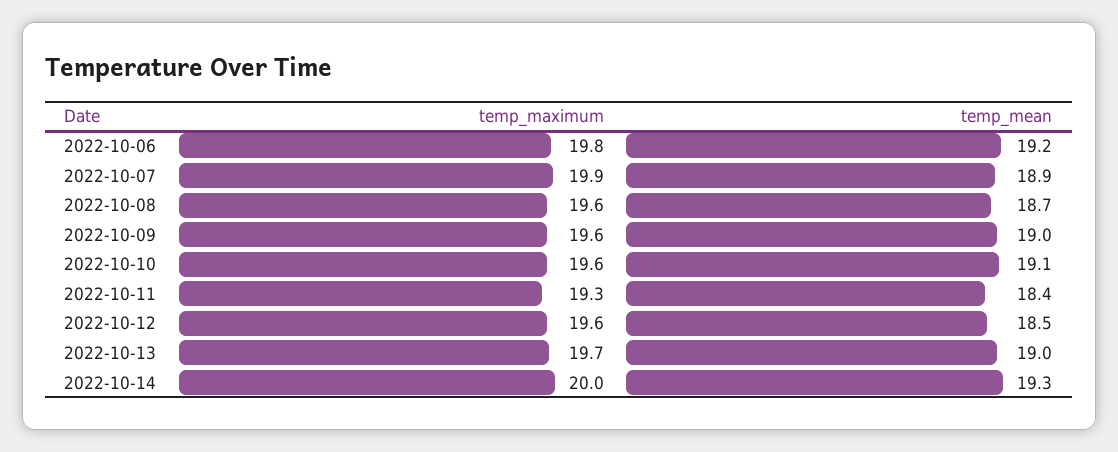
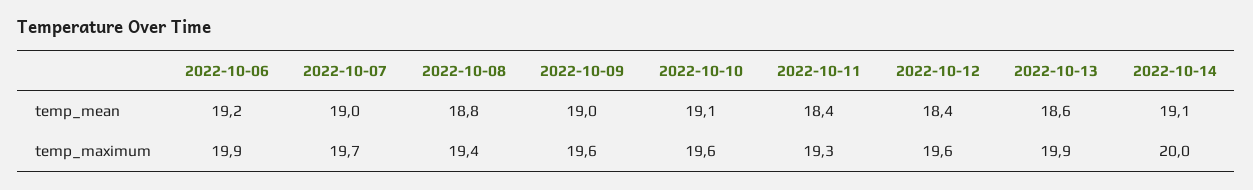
temp_maximum, 2022-10-06: 19.8 -> 19.9
temp_maximum, 2022-10-07: 19.9 -> 19.7
temp_mean, 2022-10-07: 18.9 -> 19
temp_maximum, 2022-10-08: 19.6 -> 19.4
temp_mean, 2022-10-08: 18.7 -> 18.8
temp_mean, 2022-10-12: 18.5 -> 18.4
temp_maximum, 2022-10-13: 19.7 -> 19.9
temp_mean, 2022-10-13: 19 -> 18.6
temp_mean, 2022-10-14: 19.3 -> 19.1

